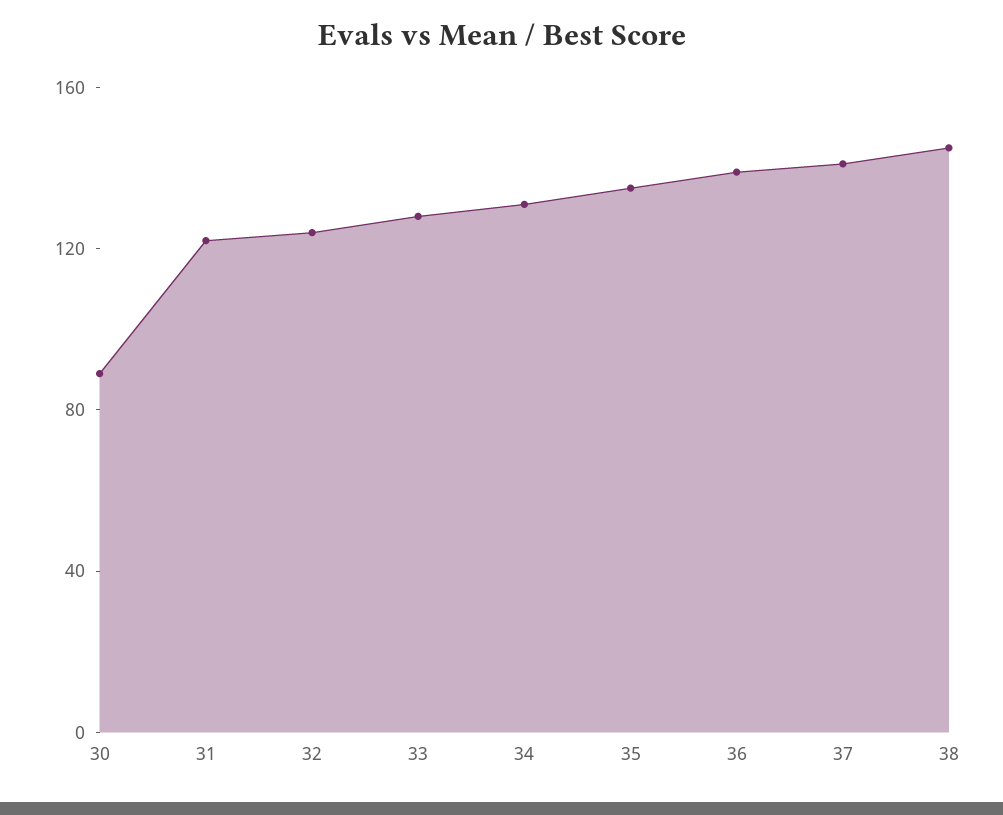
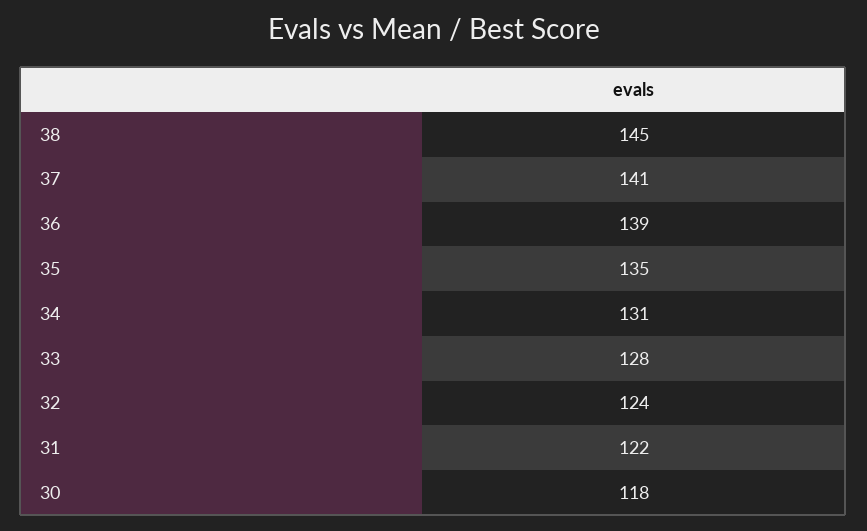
30: 90 -> 118

